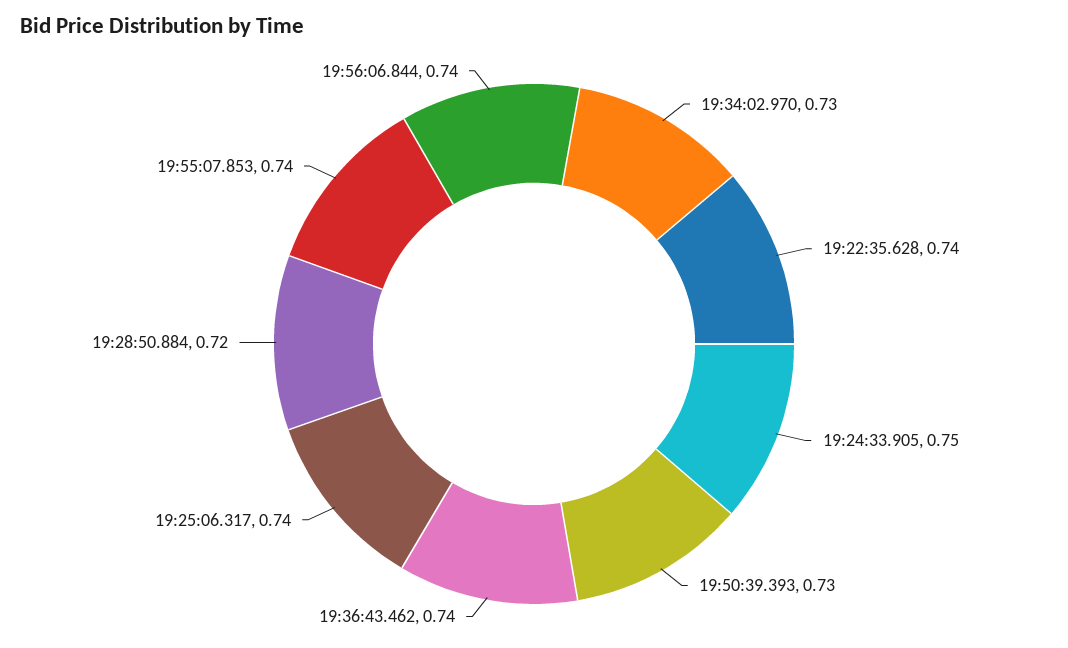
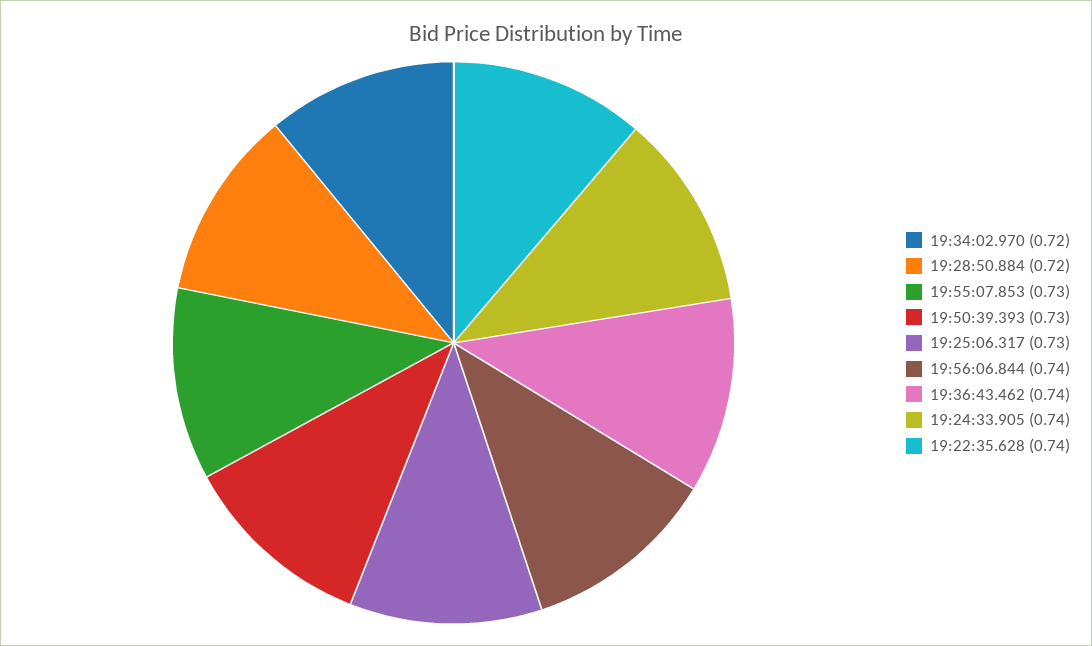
19:34:02.970: 0.73 -> 0.72
19:24:33.905: 0.75 -> 0.74
19:25:06.317: 0.74 -> 0.73
19:55:07.853: 0.74 -> 0.73

